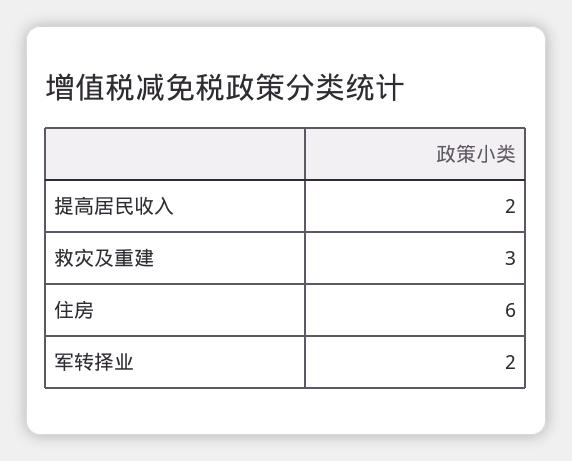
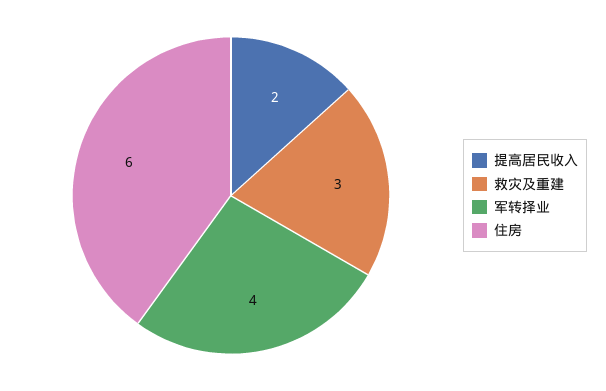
军转择业: 2 -> 4

